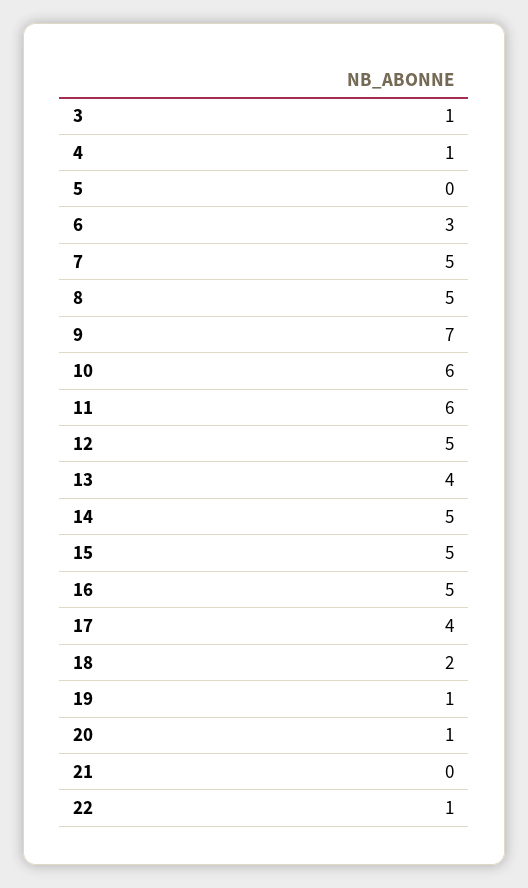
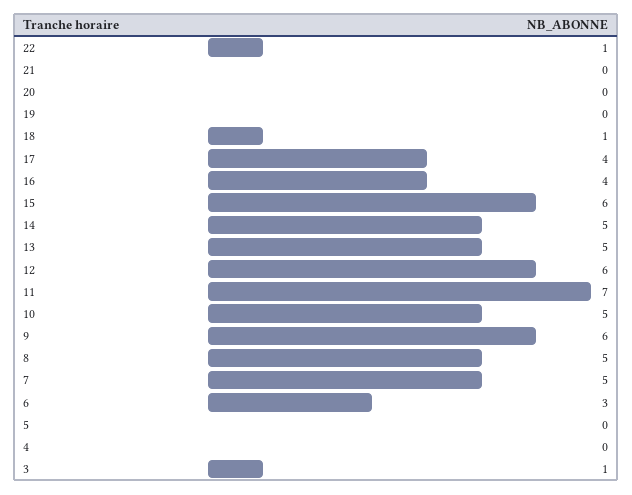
4: 1 -> 0
9: 7 -> 6
10: 6 -> 5
11: 6 -> 7
12: 5 -> 6
13: 4 -> 5
15: 5 -> 6
16: 5 -> 4
18: 2 -> 1
19: 1 -> 0
20: 1 -> 0

